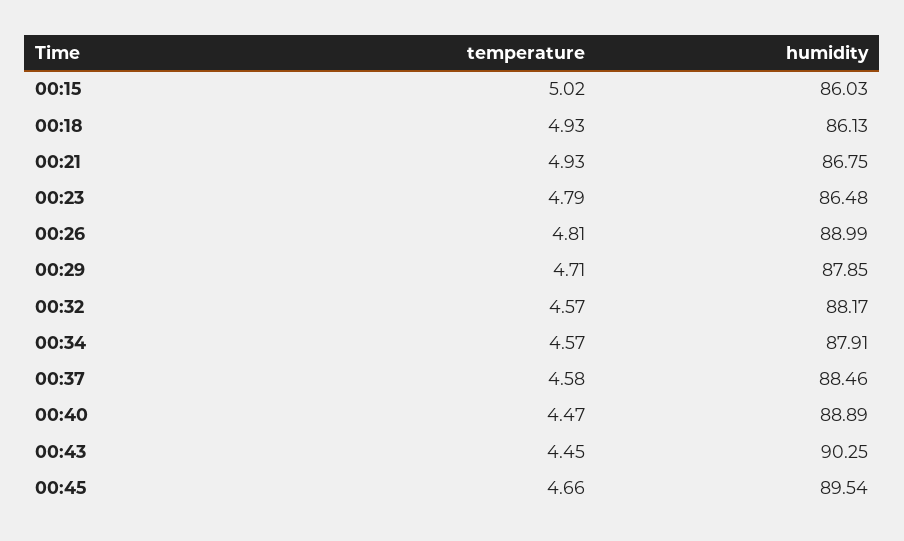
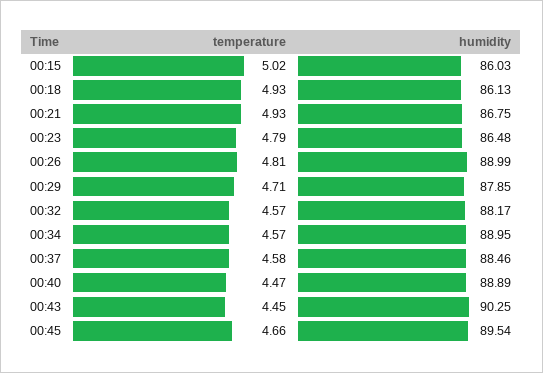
humidity, 00:34: 87.91 -> 88.95

